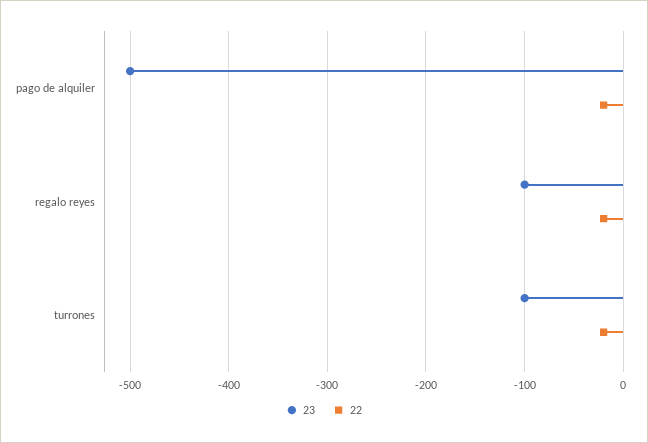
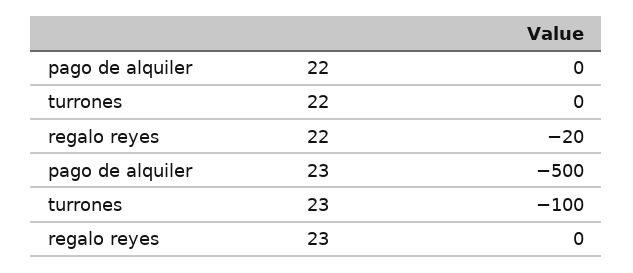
22, pago de alquiler: -20 -> 0
23, regalo reyes: -100 -> 0
22, turrones: -20 -> 0

